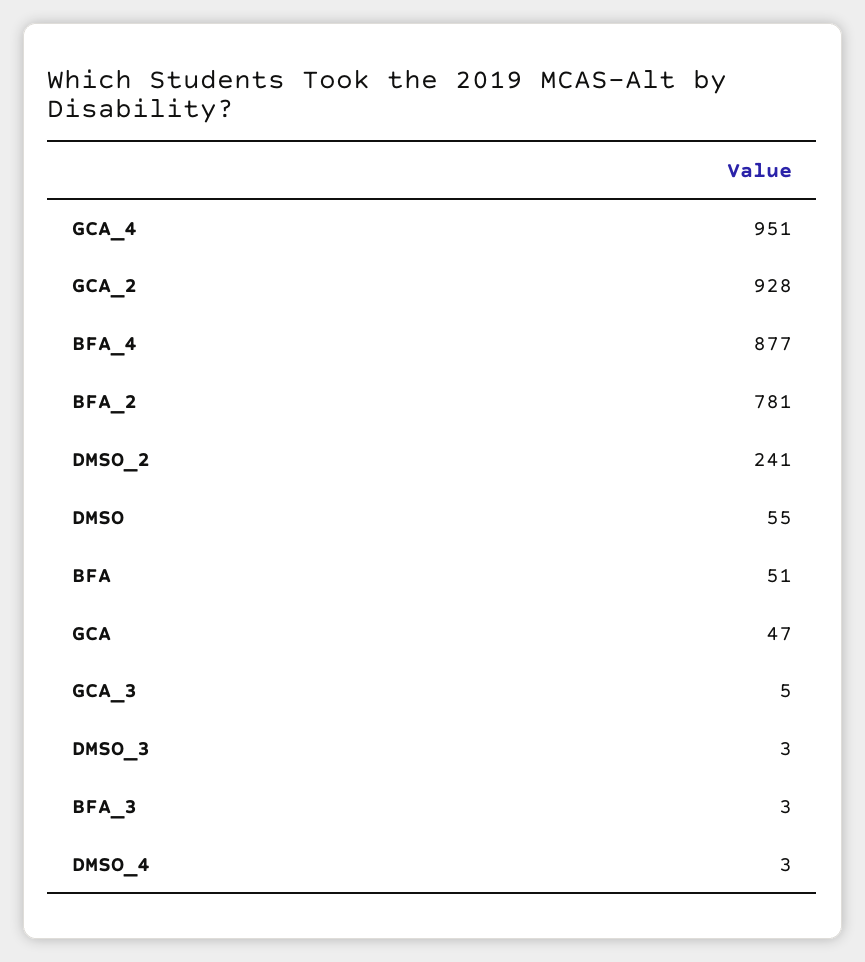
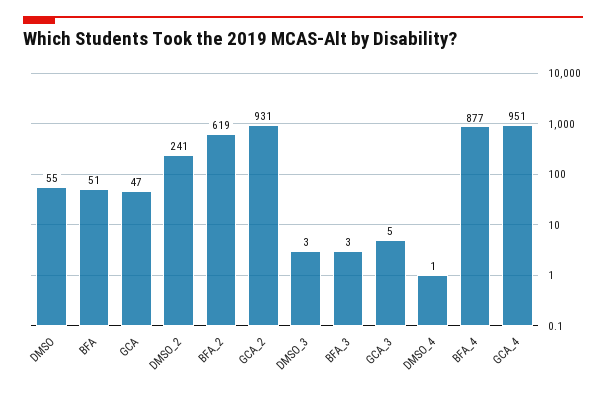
GCA_2: 928 -> 931
BFA_2: 781 -> 619
DMSO_4: 3 -> 1

